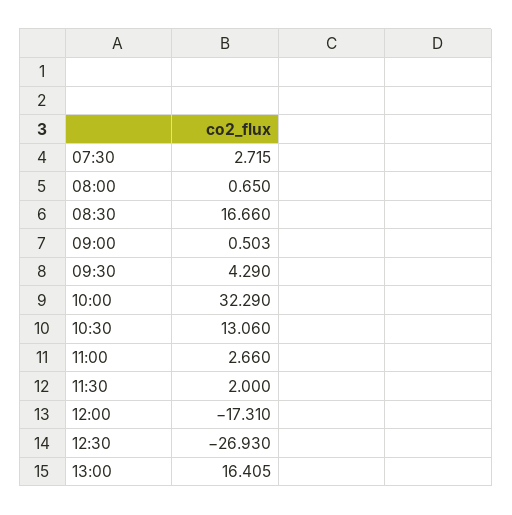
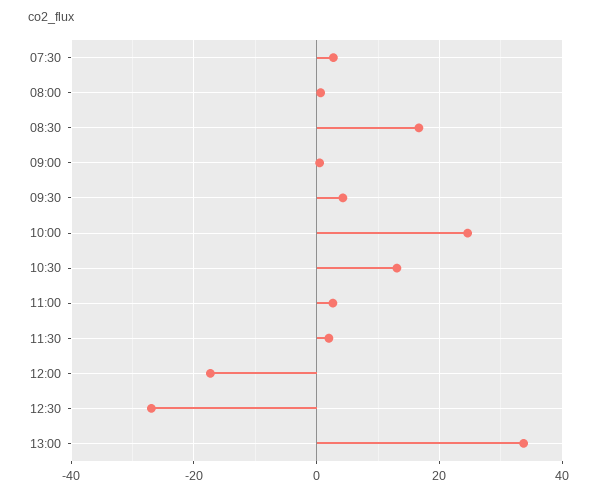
10:00: 32.29 -> 24
13:00: 16.405 -> 34

